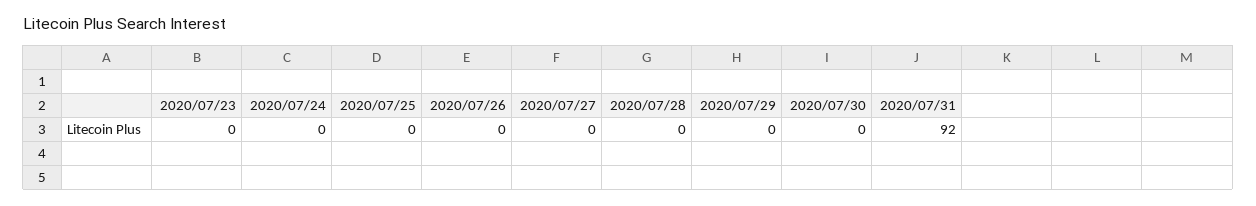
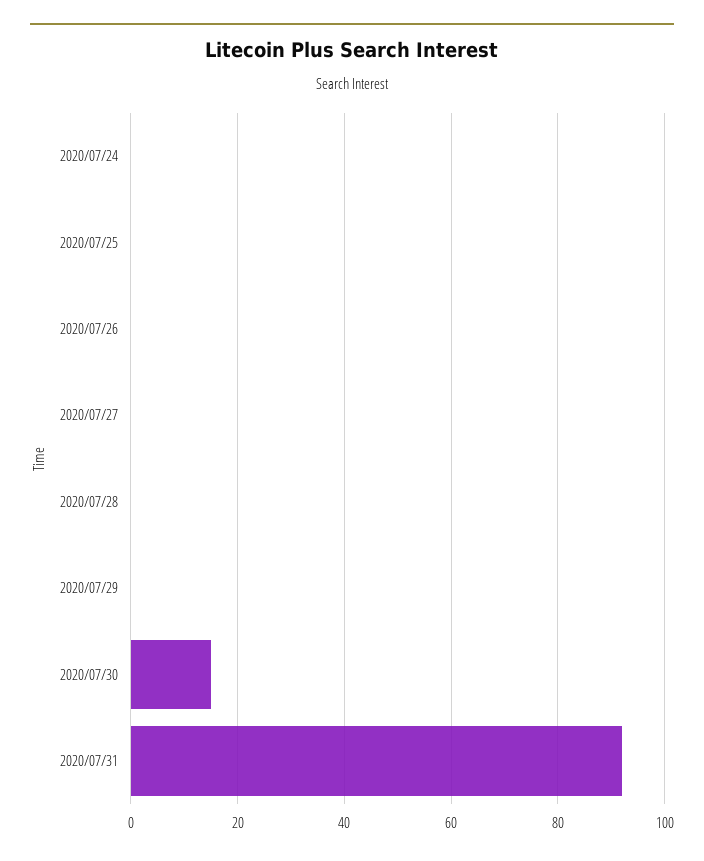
2020/07/23: 0 -> none
2020/07/30: 0 -> 15

